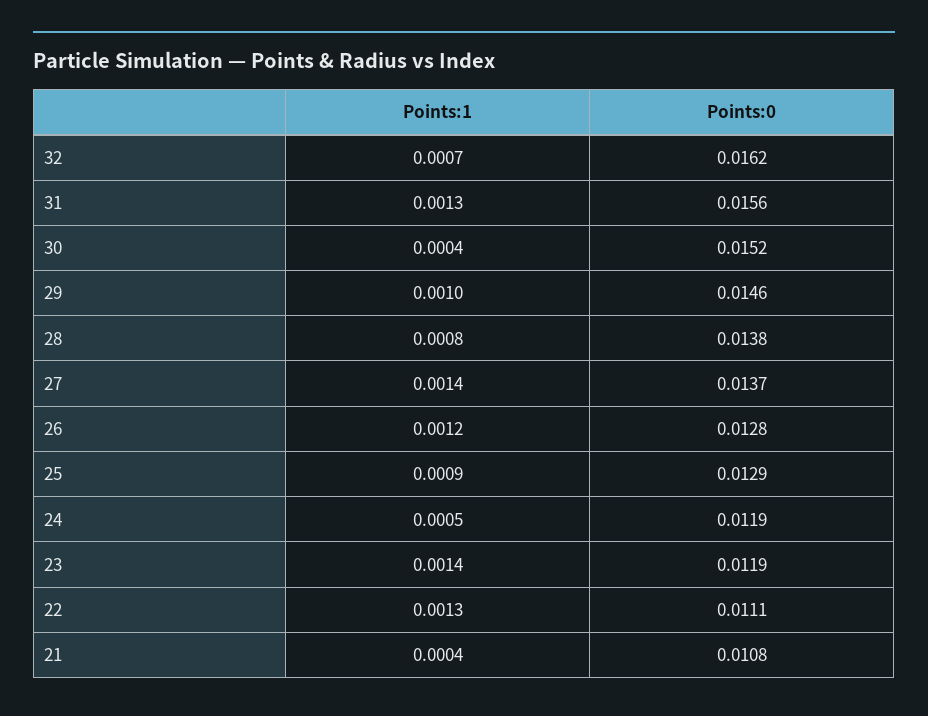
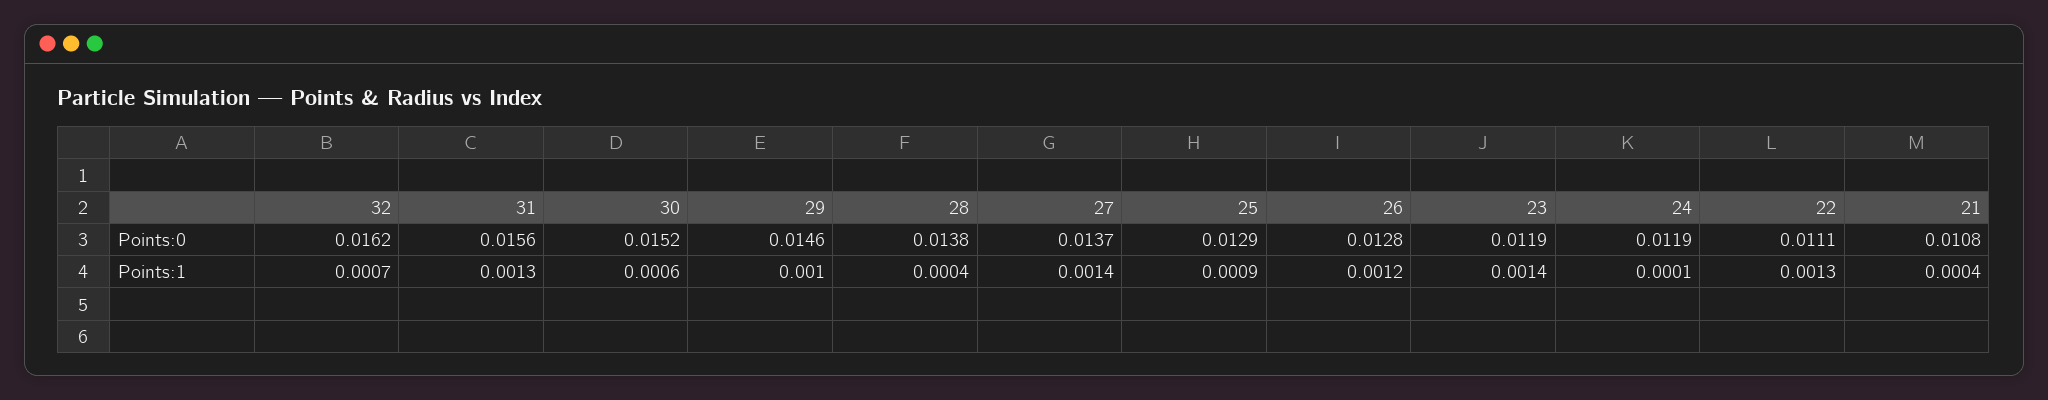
Points:1, 30: 0.0004 -> 0.0006
Points:1, 28: 0.0008 -> 0.0004
Points:1, 24: 0.0005 -> 0.0001

